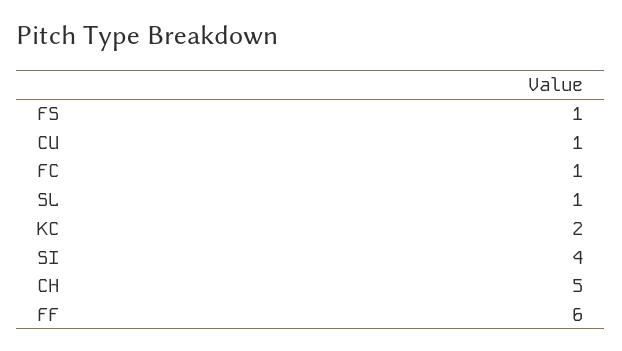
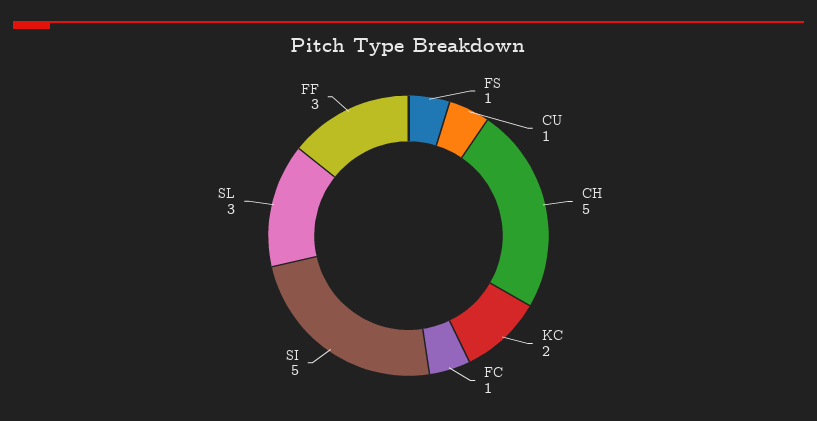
SL: 1 -> 3
SI: 4 -> 5
FF: 6 -> 3

